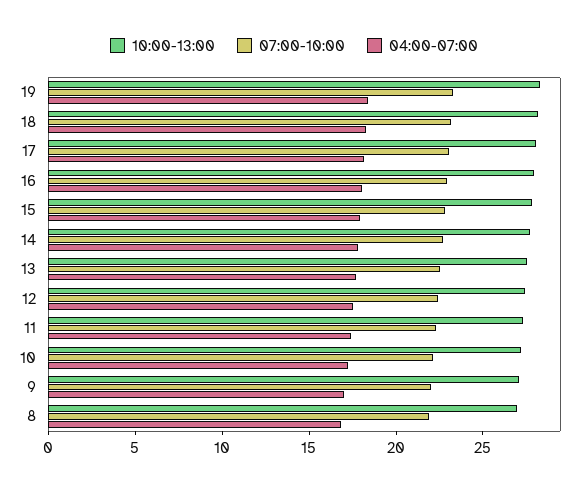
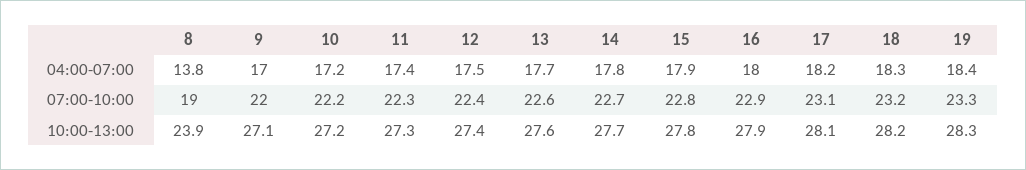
10:00-13:00, 8: 27 -> 23.9
07:00-10:00, 8: 22 -> 19
04:00-07:00, 8: 17 -> 13.8

